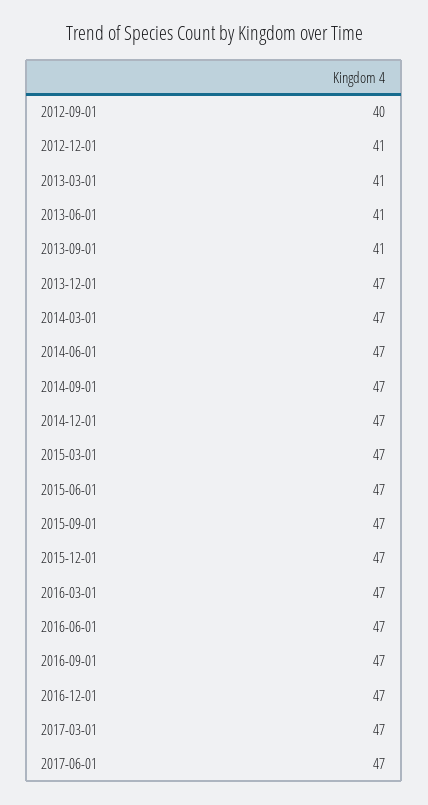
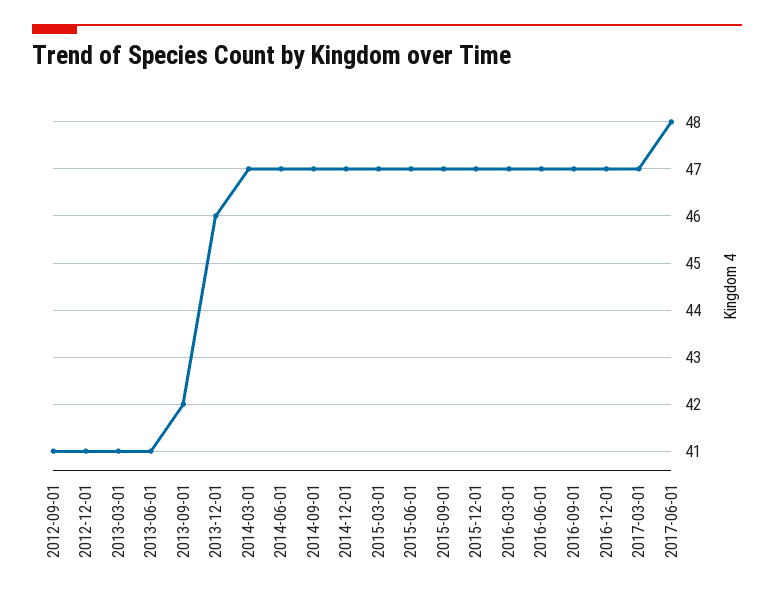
2012-09-01: 40 -> 41
2013-09-01: 41 -> 42
2013-12-01: 47 -> 46
2017-06-01: 47 -> 48

